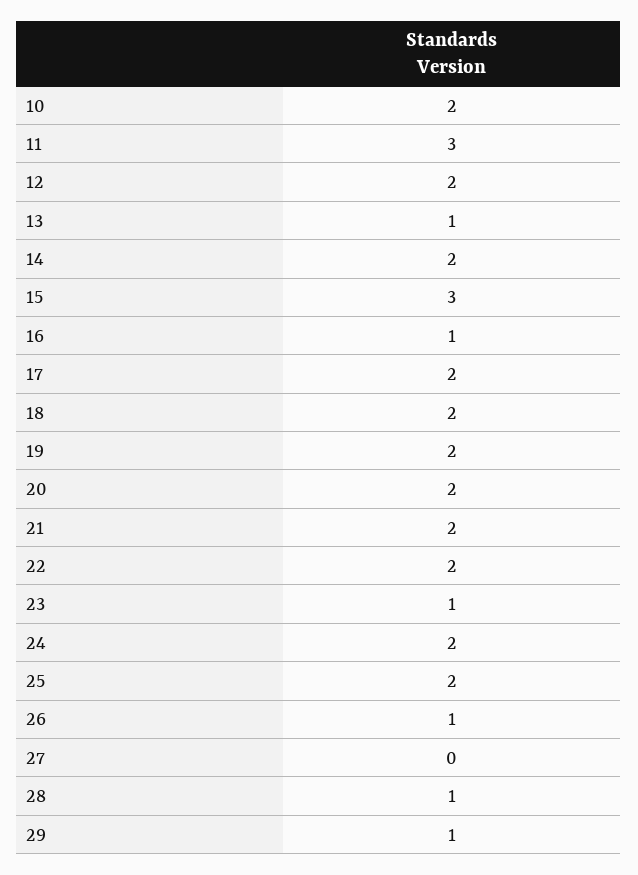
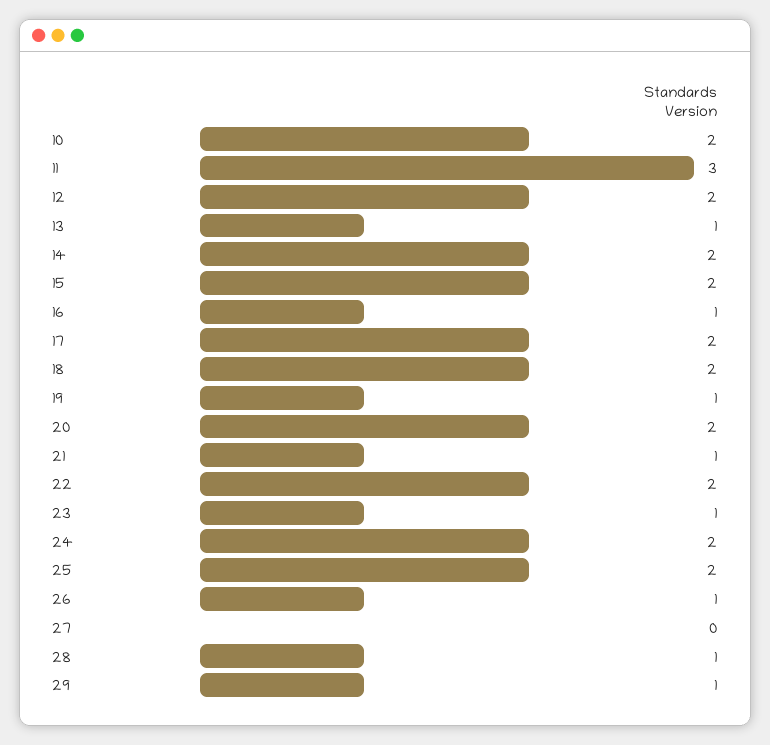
15: 3 -> 2
19: 2 -> 1
21: 2 -> 1

